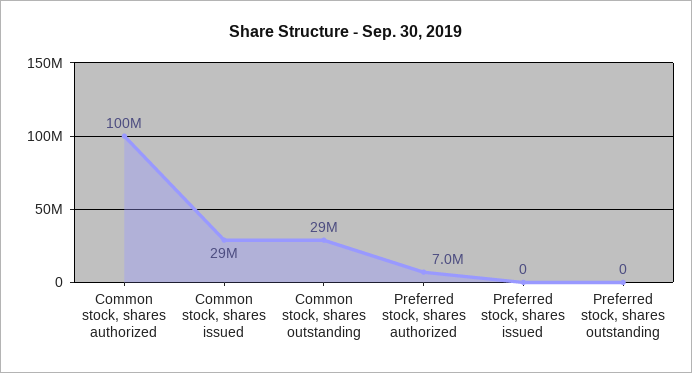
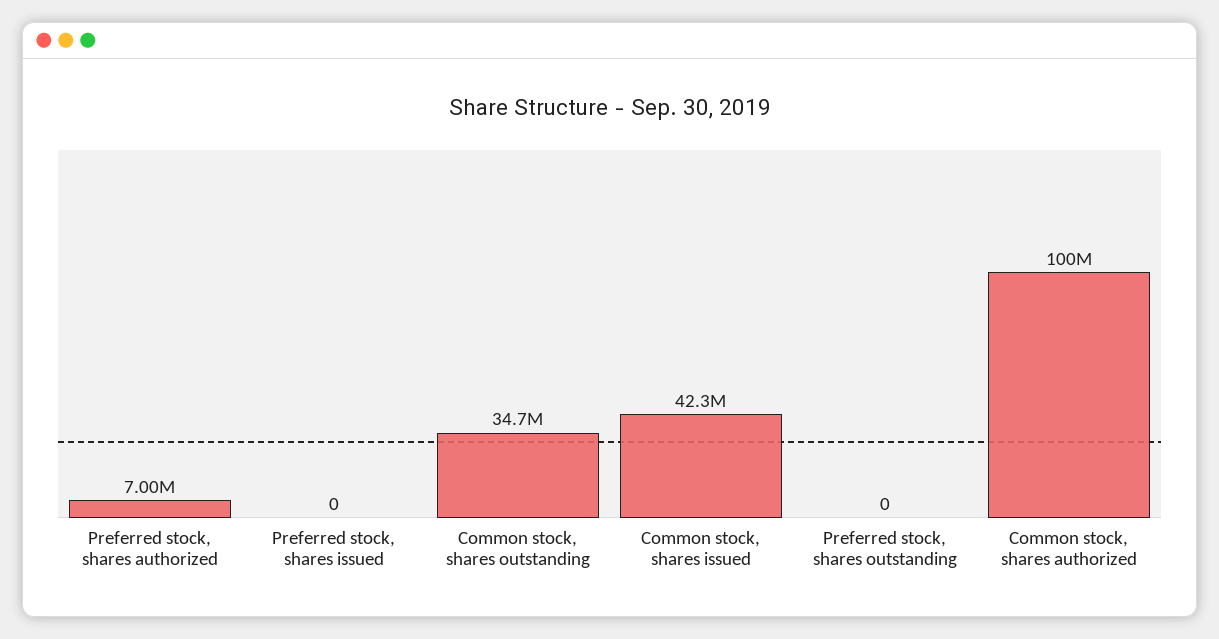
Common stock, shares issued: 29000000 -> 42300000
Common stock, shares outstanding: 29000000 -> 34700000

